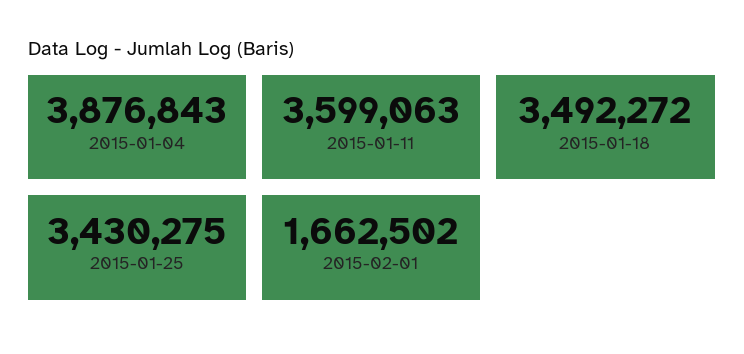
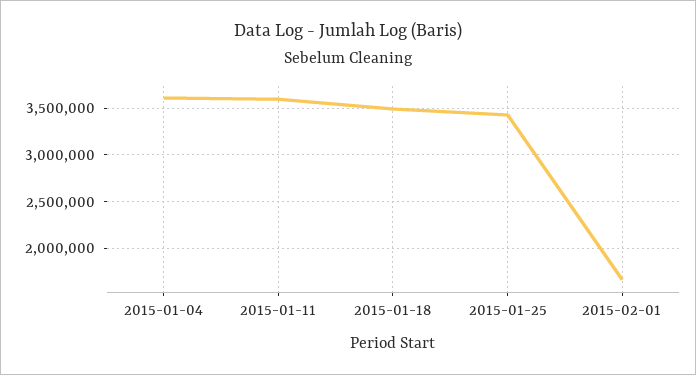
2015-01-04: 3876843 -> 3600000

